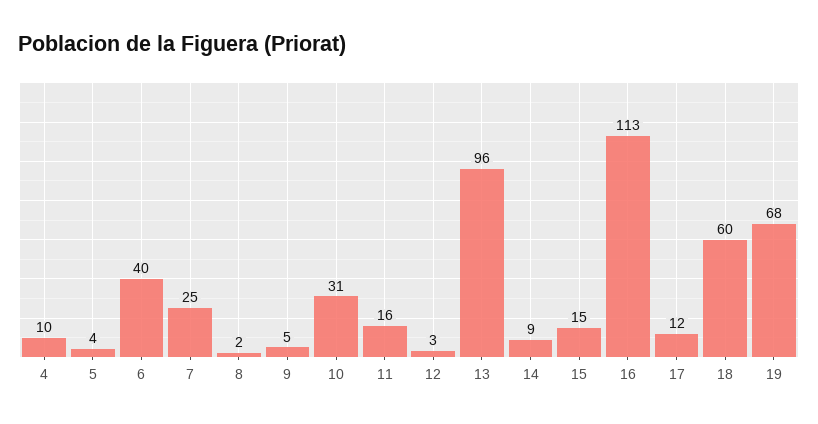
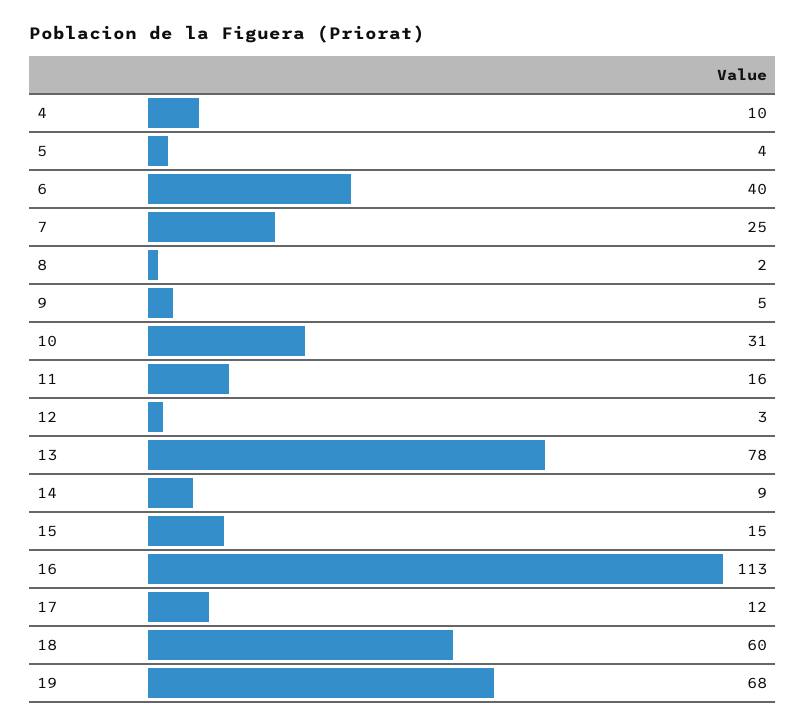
13: 96 -> 78

